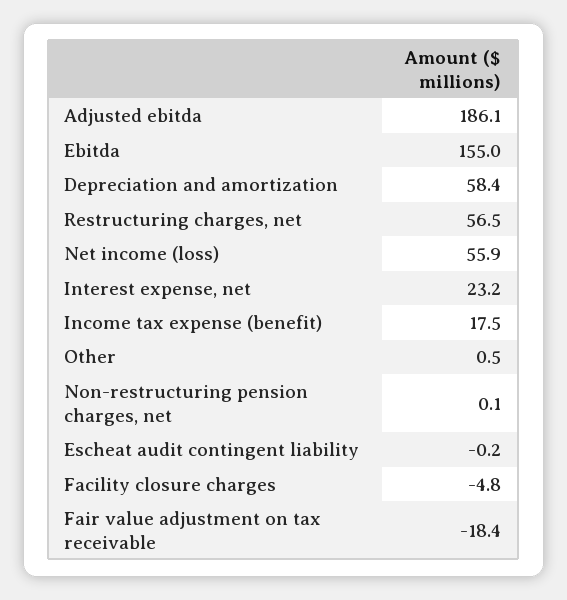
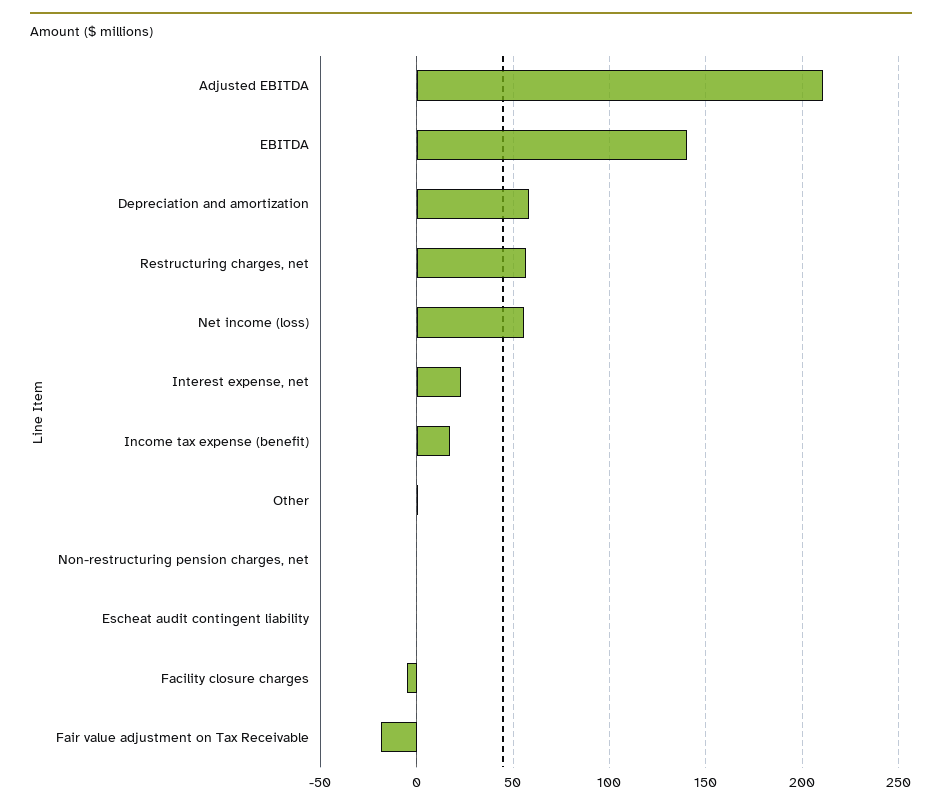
Adjusted ebitda: 186.1 -> 210
Ebitda: 155 -> 140

